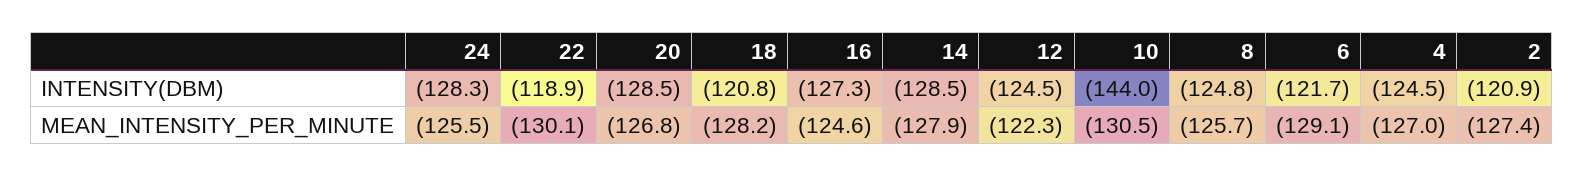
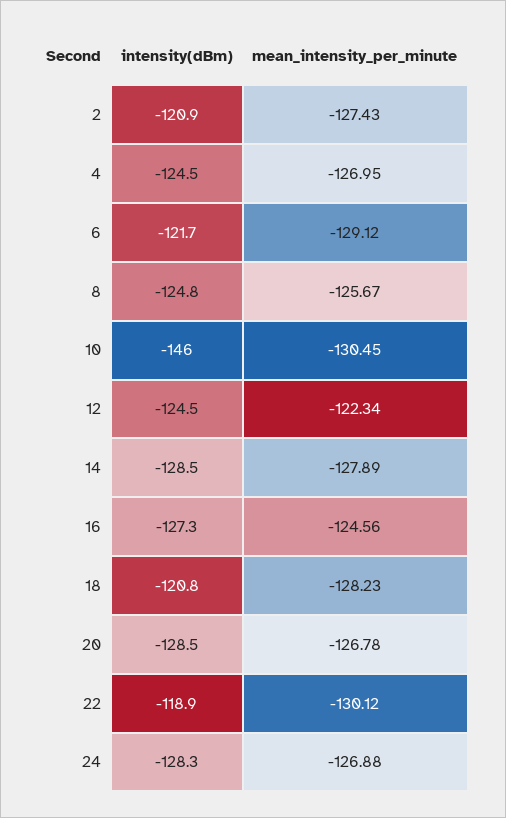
10, INTENSITY(DBM): -144 -> -146
24, MEAN_INTENSITY_PER_MINUTE: -125.5 -> -126.88

